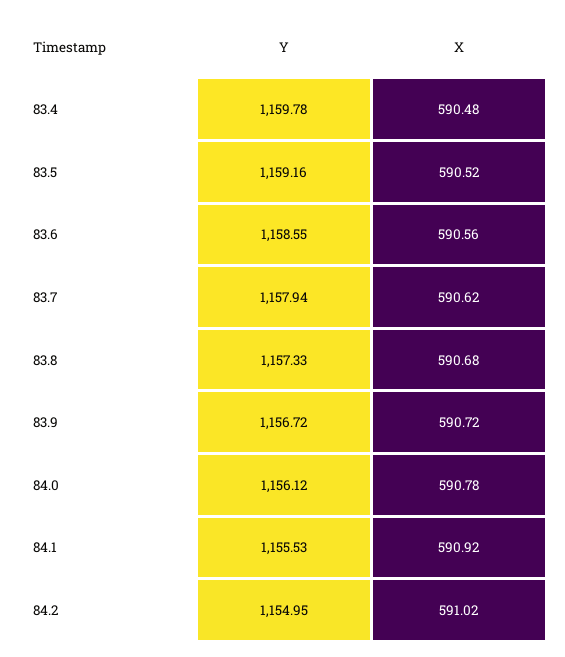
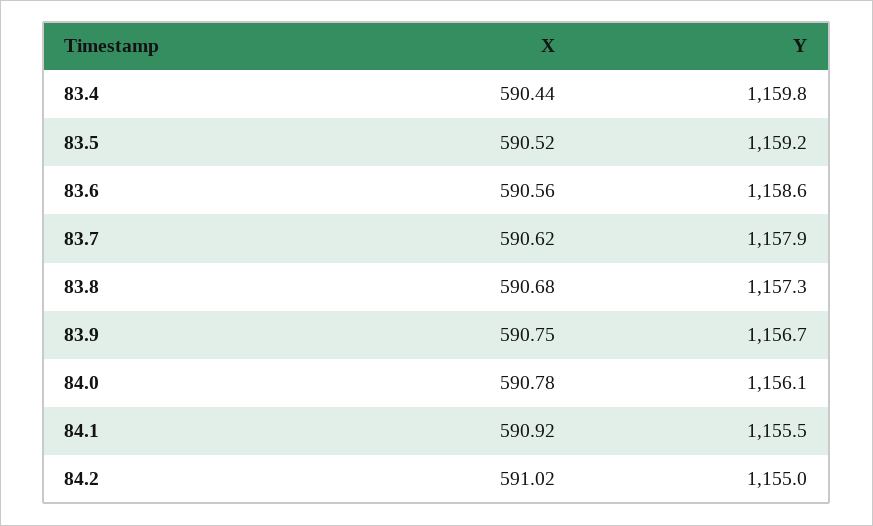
X, 83.4: 590.48 -> 590.44
X, 83.9: 590.72 -> 590.75

